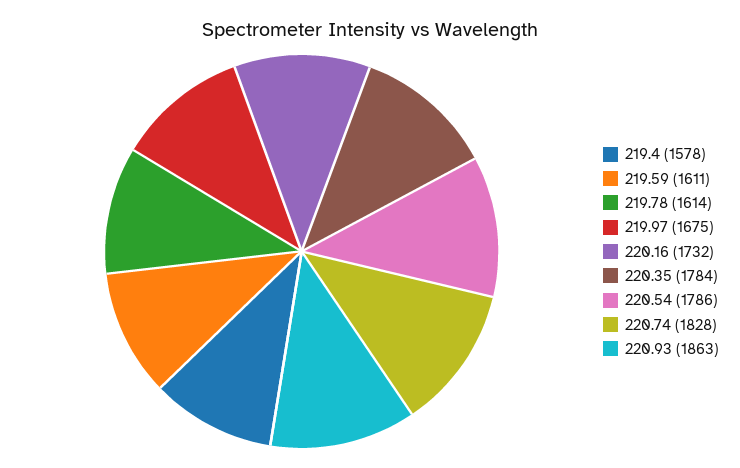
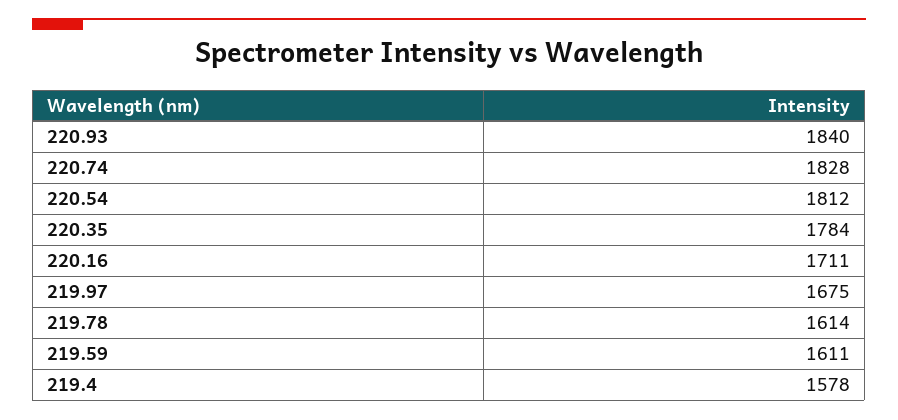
220.16: 1732 -> 1711
220.54: 1786 -> 1812
220.93: 1863 -> 1840

